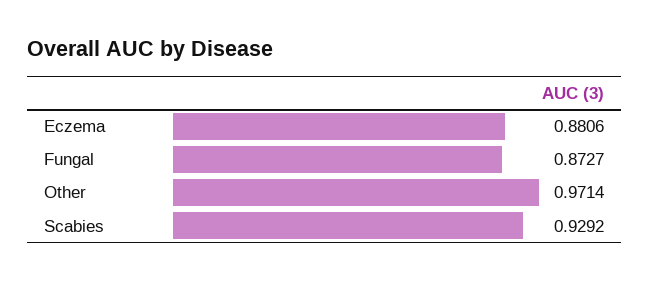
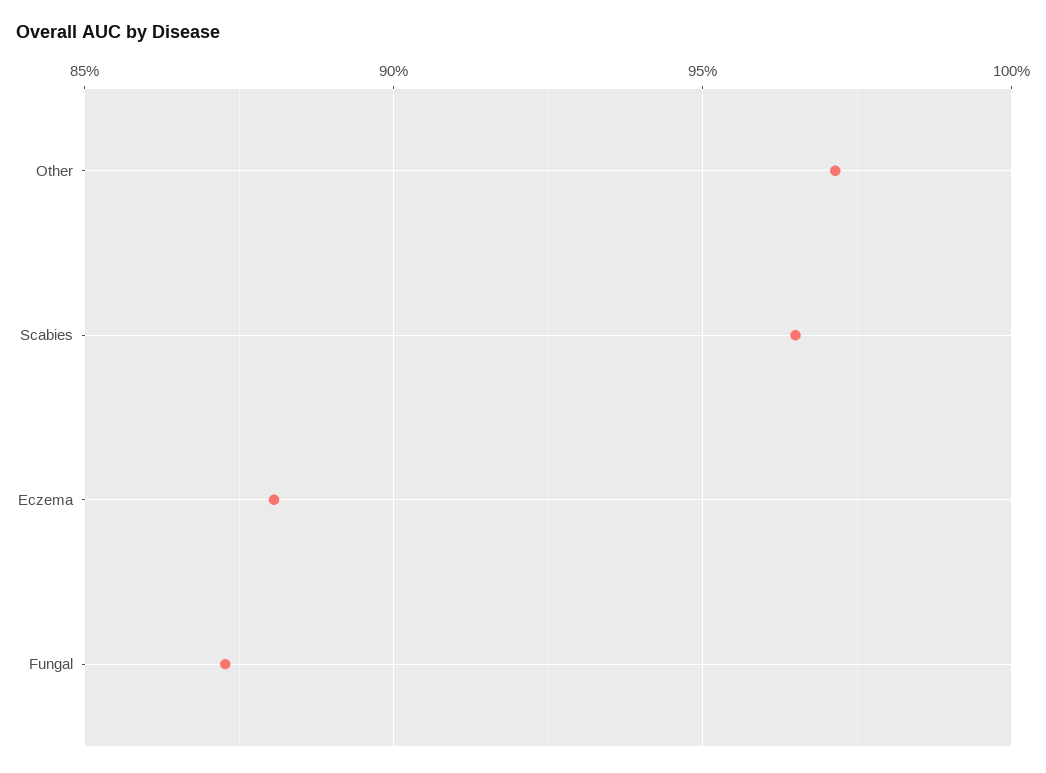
Scabies: 0.9292 -> 0.965

